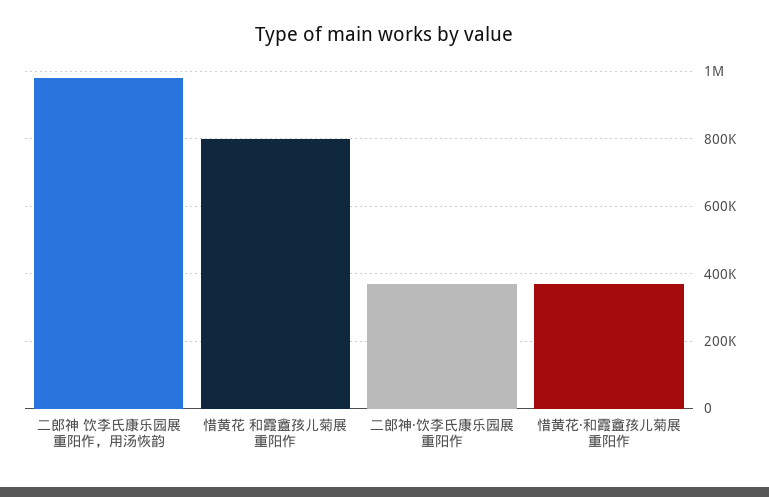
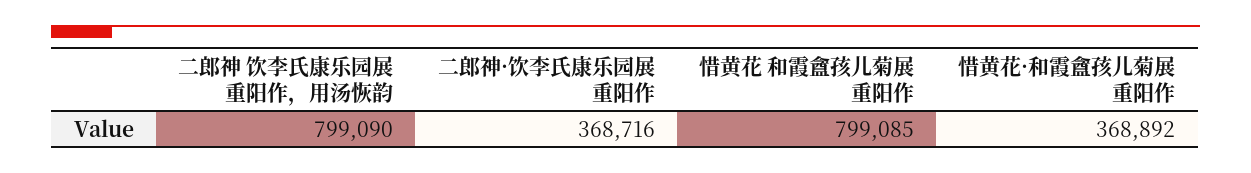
二郎神 饮李氏康乐园展重阳作，用汤恢韵: 980000 -> 799090

